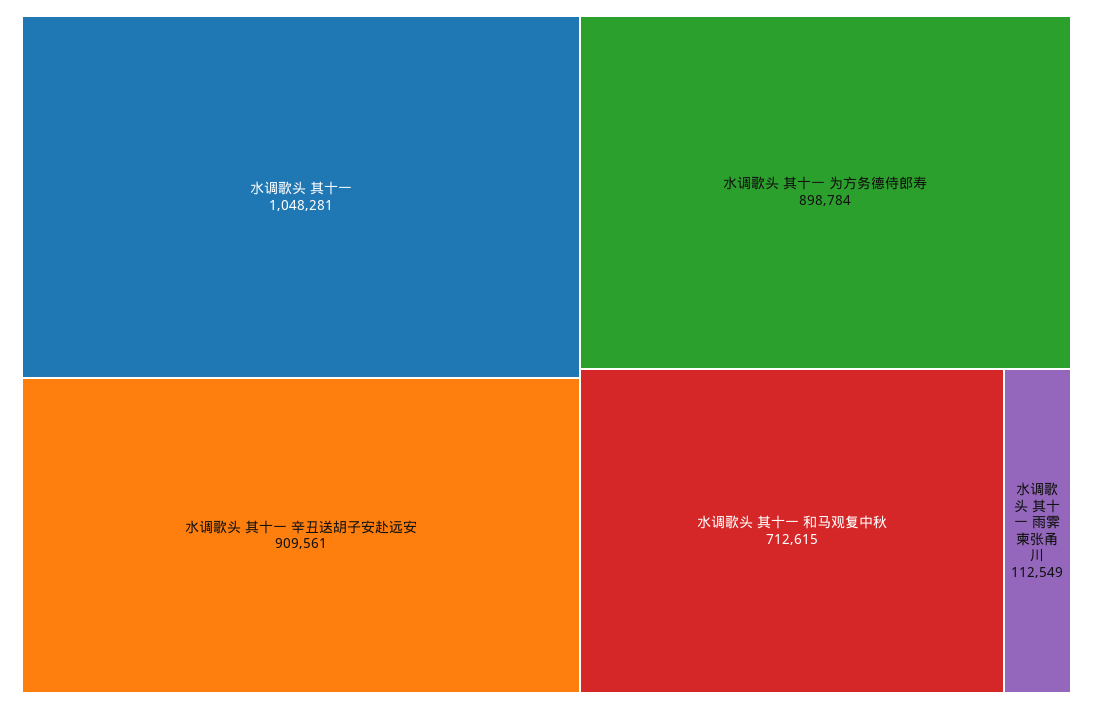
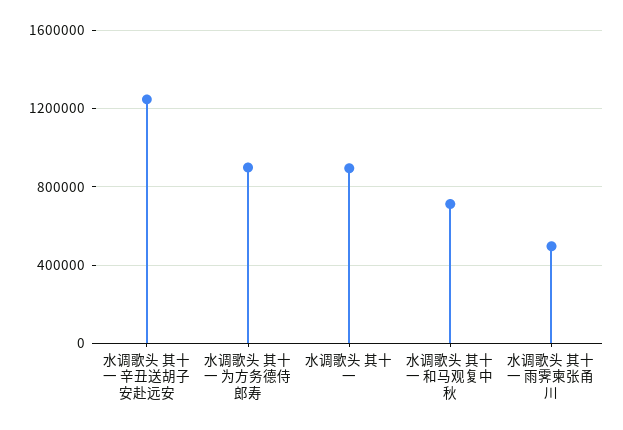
水调歌头 其十一: 1048281 -> 900000
水调歌头 其十一 辛丑送胡子安赴远安: 909561 -> 1250000
水调歌头 其十一 雨霁柬张甬川: 112549 -> 500000

